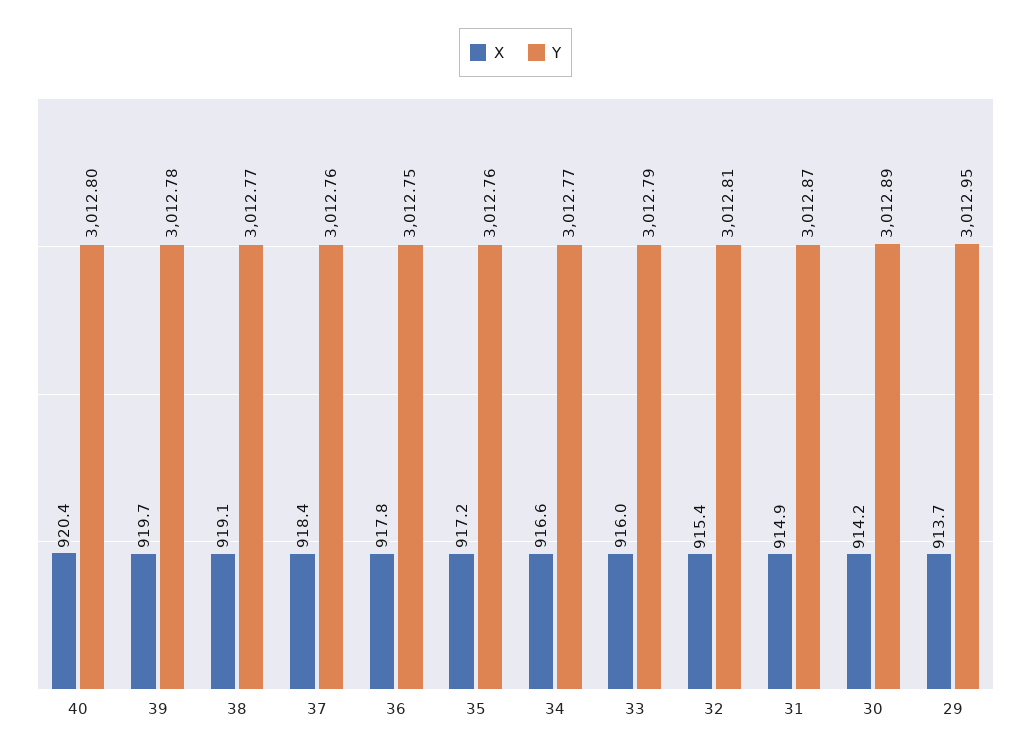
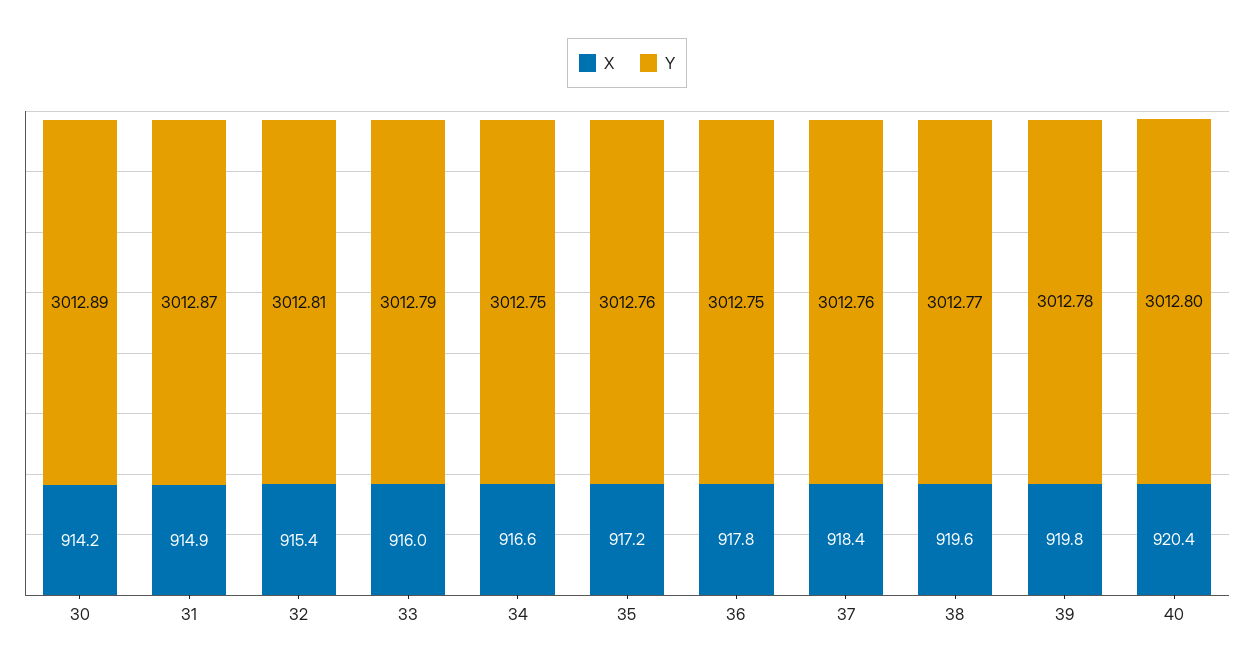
X, 39: 919.7 -> 919.8
X, 38: 919.1 -> 919.6
Y, 34: 3012.77 -> 3012.75
X, 29: 913.7 -> none
Y, 29: 3012.95 -> none

